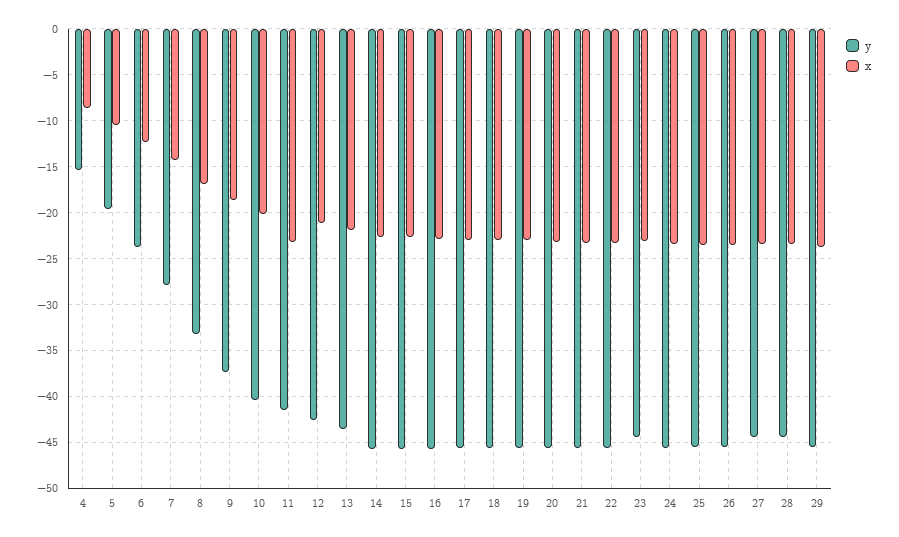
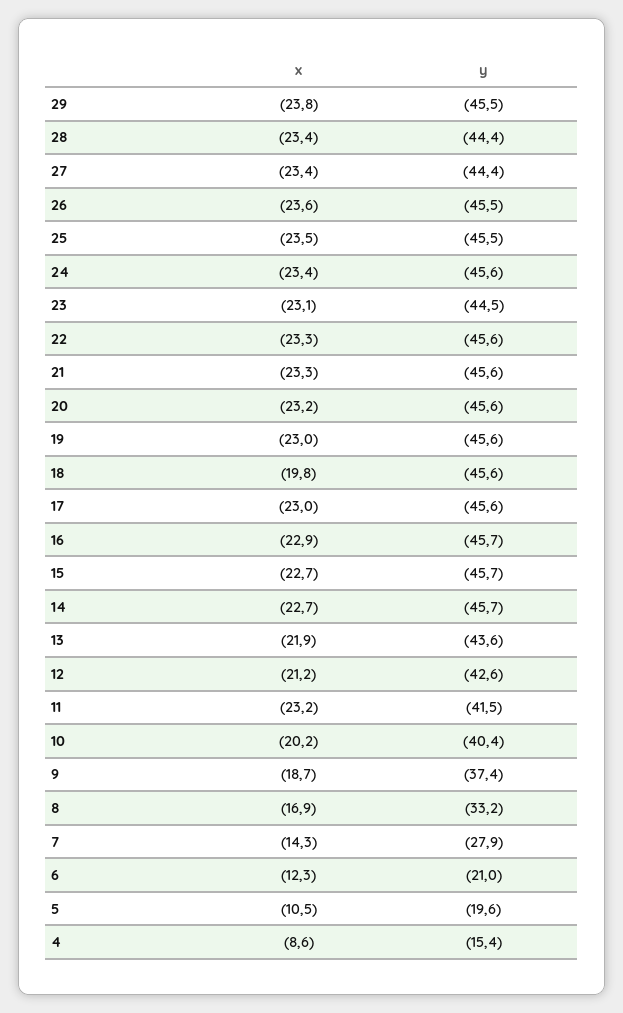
y, 6: -24 -> -21
x, 18: -23 -> -19.8

